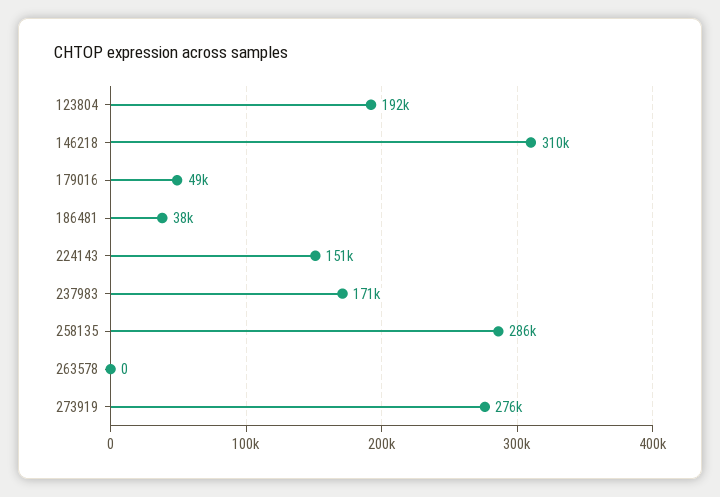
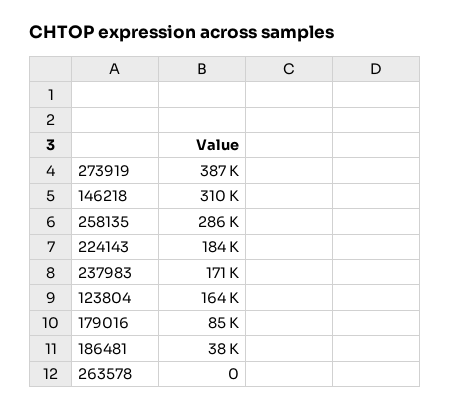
123804: 192000 -> 164000
179016: 49000 -> 85000
224143: 151000 -> 184000
273919: 276000 -> 387000

